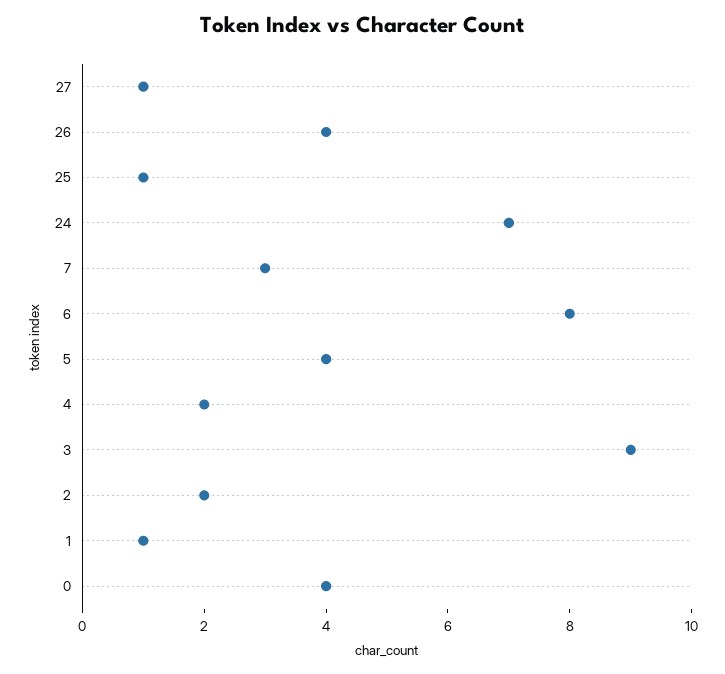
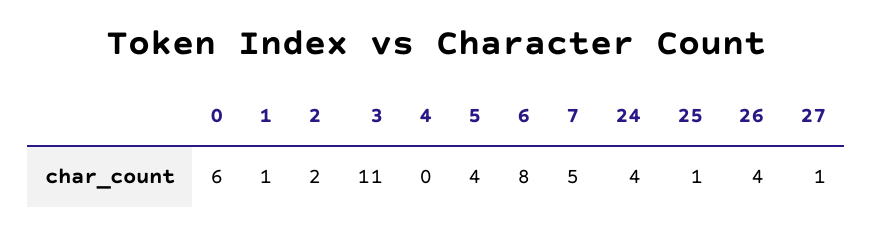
24: 7 -> 4
7: 3 -> 5
4: 2 -> 0
3: 9 -> 11
0: 4 -> 6

